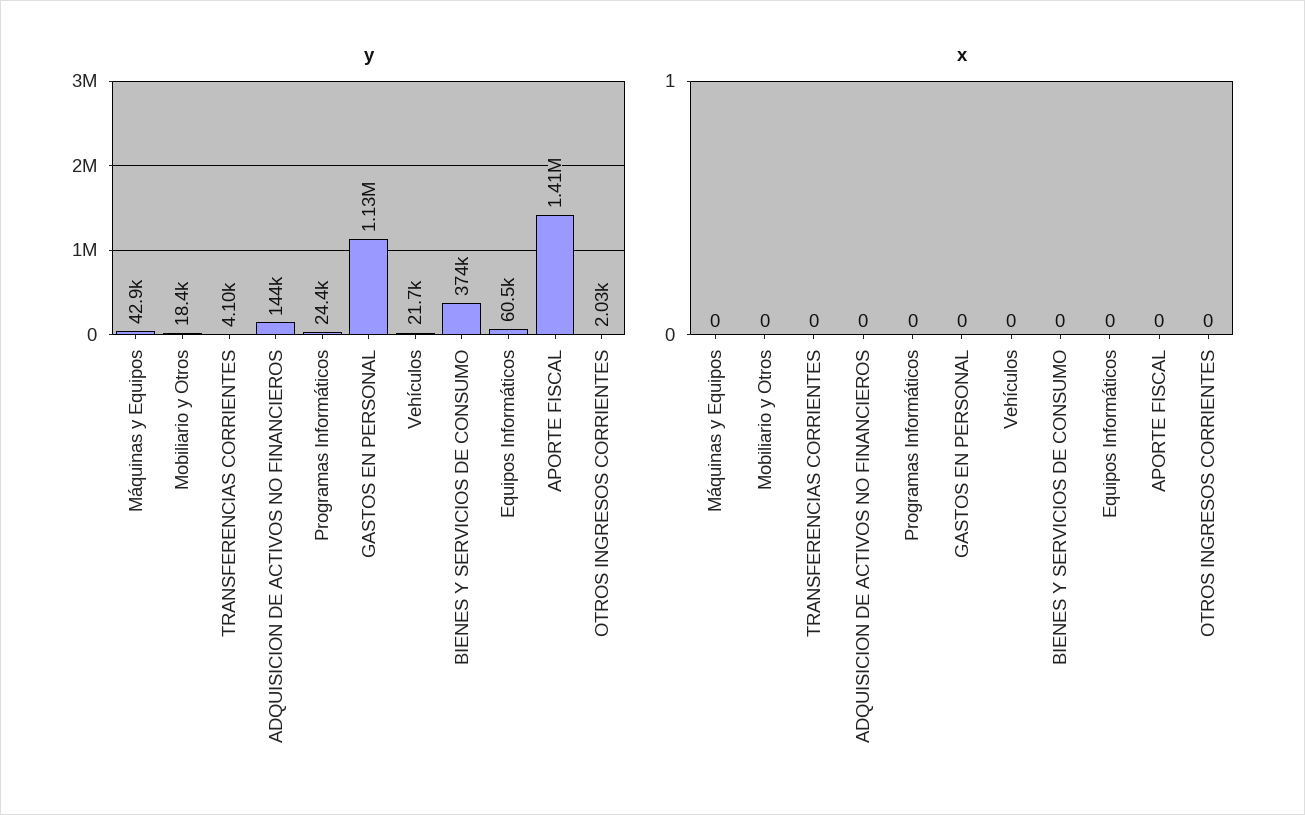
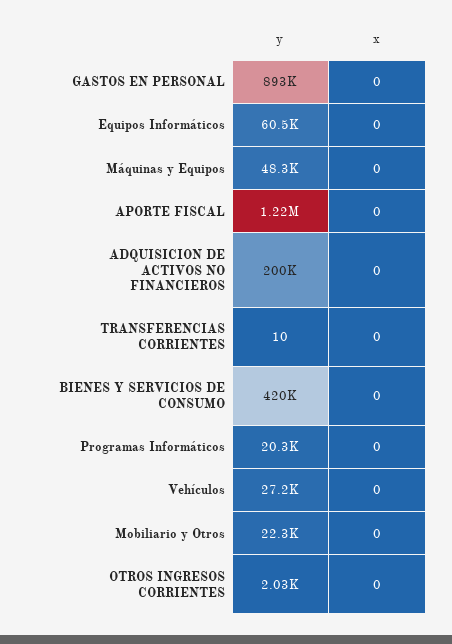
y, Máquinas y Equipos: 42900 -> 48300
y, Mobiliario y Otros: 18400 -> 22300
y, TRANSFERENCIAS CORRIENTES: 4100 -> 10
y, ADQUISICION DE ACTIVOS NO FINANCIEROS: 144000 -> 200000
y, Programas Informáticos: 24400 -> 20300
y, GASTOS EN PERSONAL: 1130000 -> 893000
y, Vehículos: 21700 -> 27200
y, BIENES Y SERVICIOS DE CONSUMO: 374000 -> 420000
y, APORTE FISCAL: 1410000 -> 1220000

